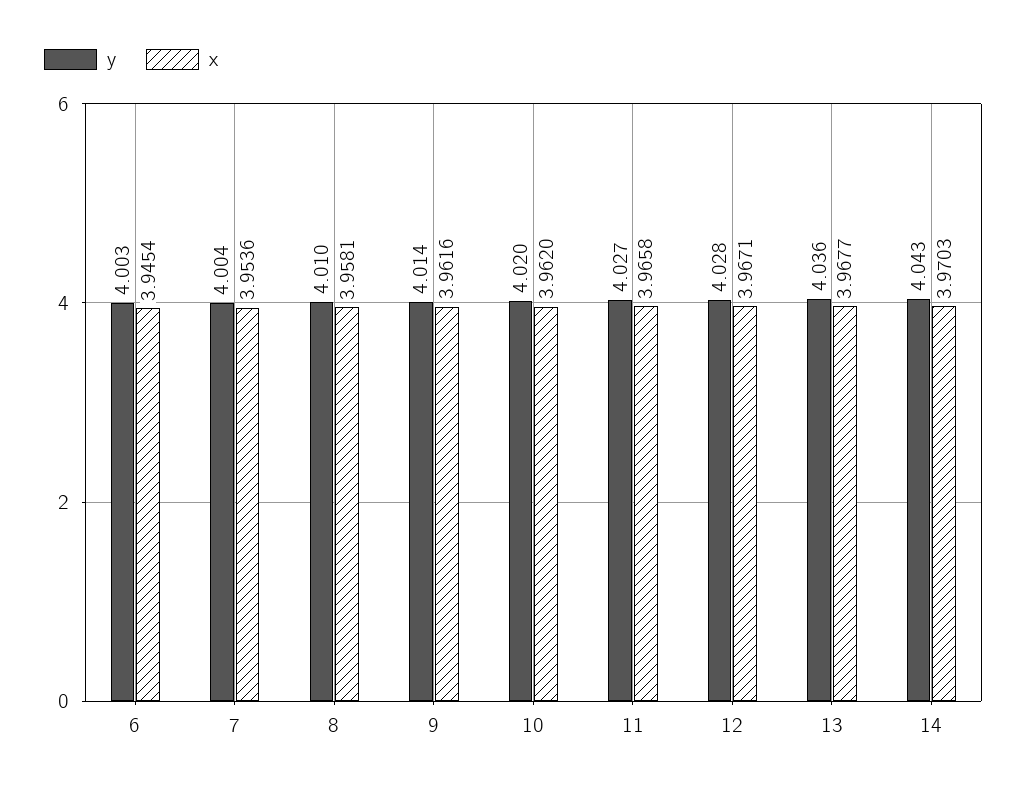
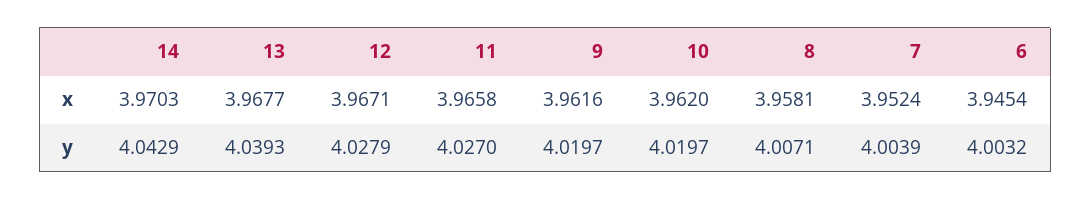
x, 7: 3.9536 -> 3.9524
y, 8: 4.01 -> 4.0071
y, 9: 4.014 -> 4.0197
y, 13: 4.036 -> 4.0393

